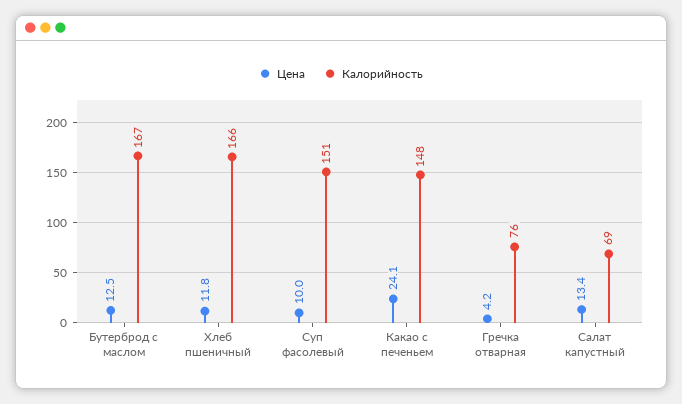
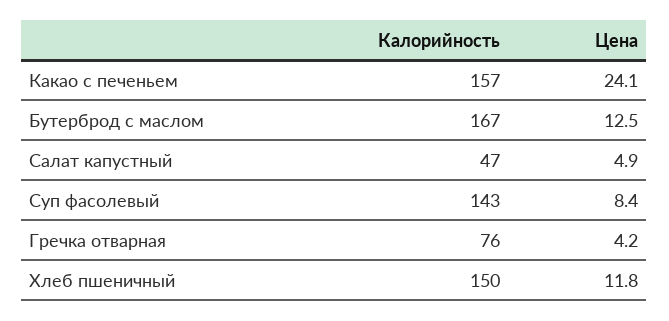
Калорийность, Хлеб пшеничный: 166 -> 150
Цена, Суп фасолевый: 10 -> 8.4
Калорийность, Суп фасолевый: 151 -> 143
Калорийность, Какао с печеньем: 148 -> 157
Цена, Салат капустный: 13.4 -> 4.9
Калорийность, Салат капустный: 69 -> 47

